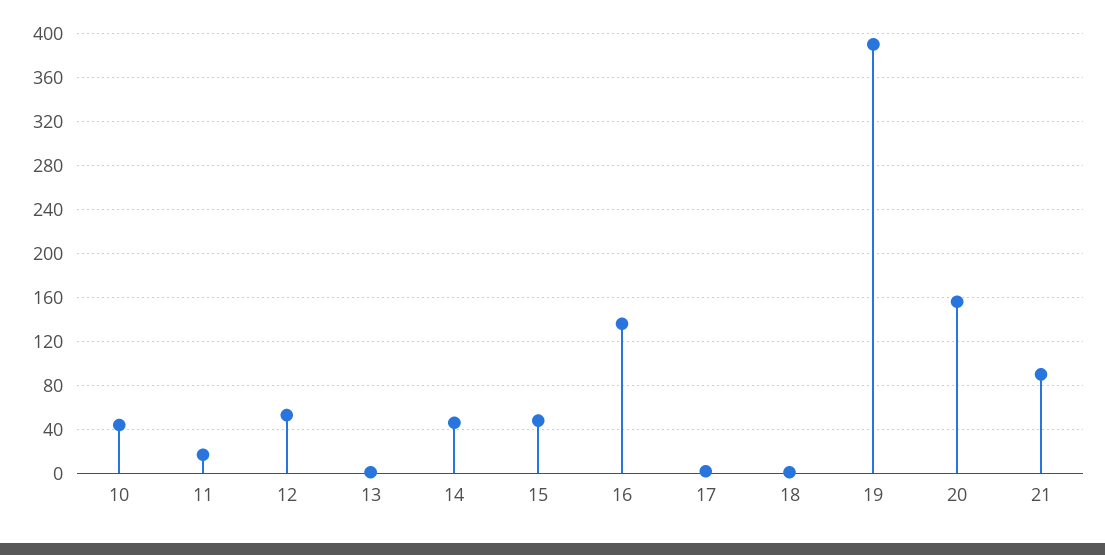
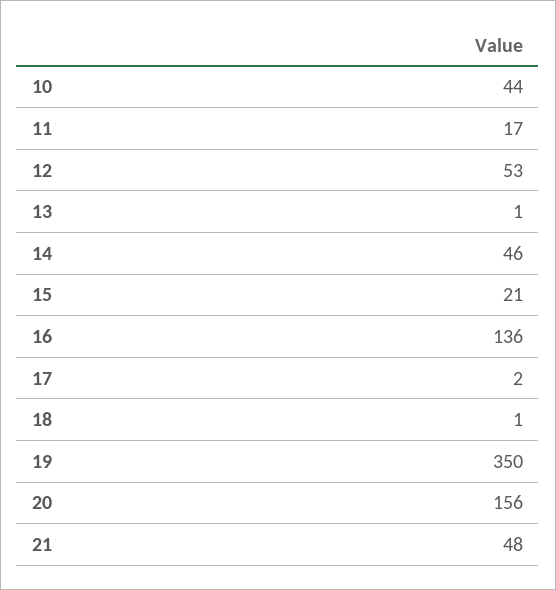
15: 50 -> 21
19: 390 -> 350
21: 90 -> 48

